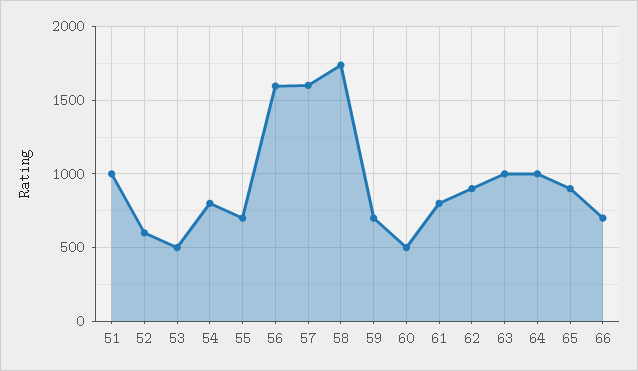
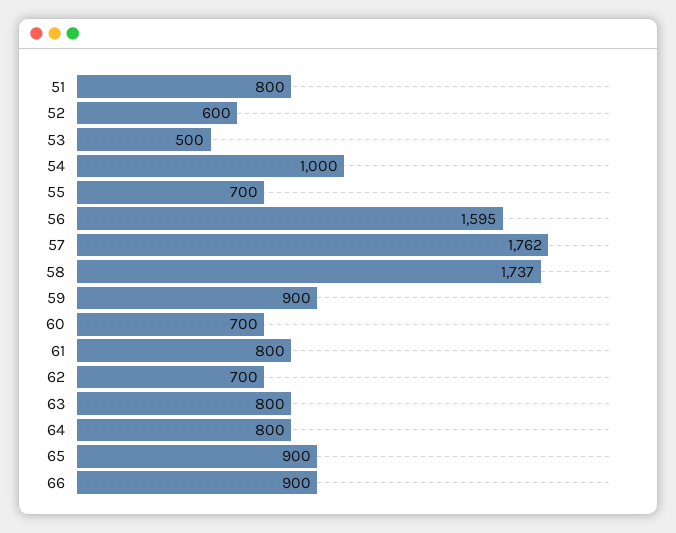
51: 1000 -> 800
54: 800 -> 1000
57: 1600 -> 1762
59: 700 -> 900
60: 500 -> 700
62: 900 -> 700
63: 1000 -> 800
64: 1000 -> 800
66: 700 -> 900

